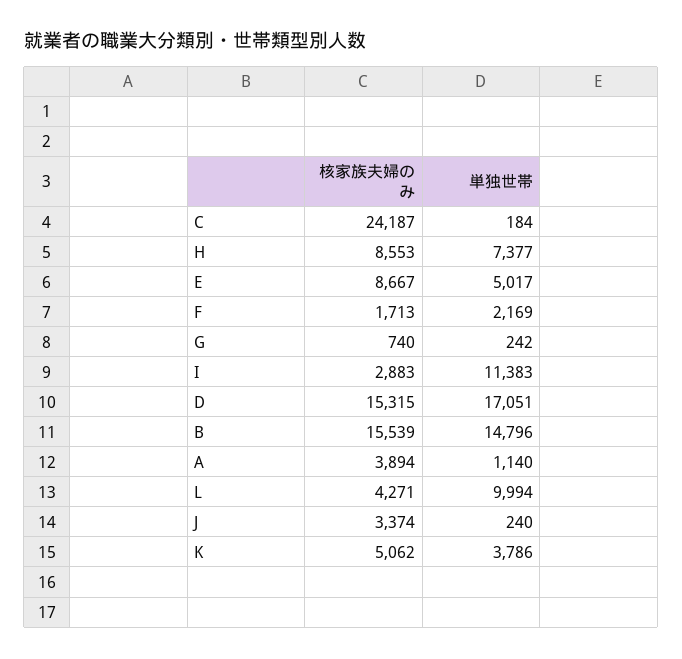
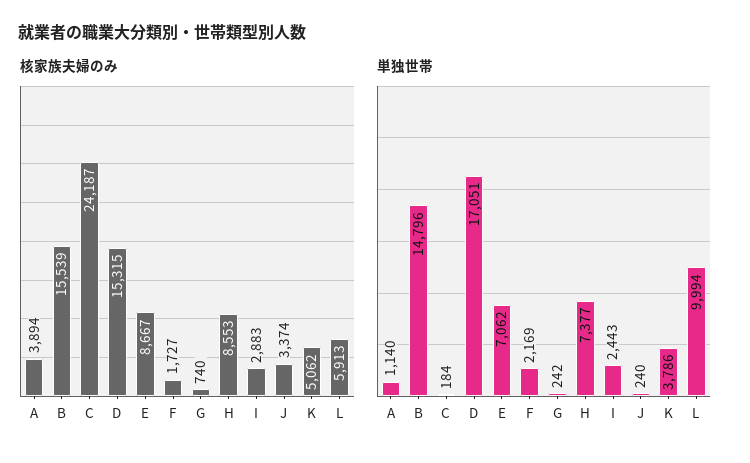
単独世帯, E: 5017 -> 7062
核家族夫婦のみ, F: 1713 -> 1727
単独世帯, I: 11383 -> 2443
核家族夫婦のみ, L: 4271 -> 5913

